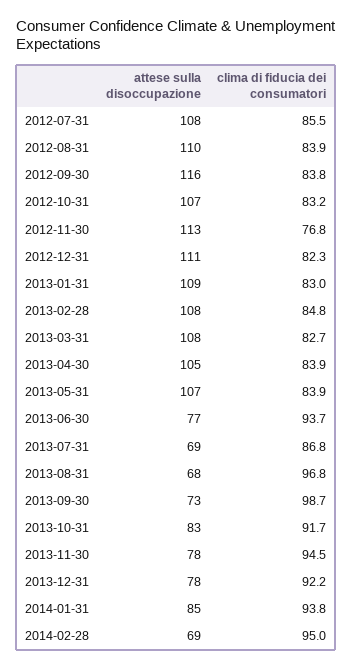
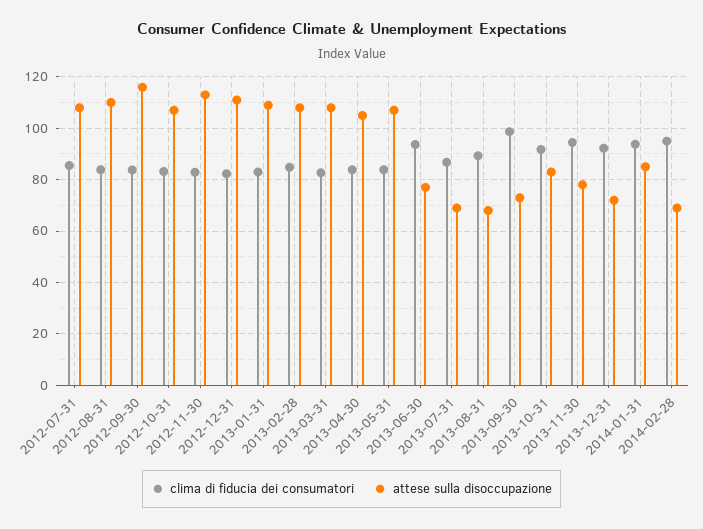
clima di fiducia dei consumatori, 2012-11-30: 76.8 -> 82.5
clima di fiducia dei consumatori, 2013-08-31: 96.8 -> 90
attese sulla disoccupazione, 2013-12-31: 78 -> 72.5

